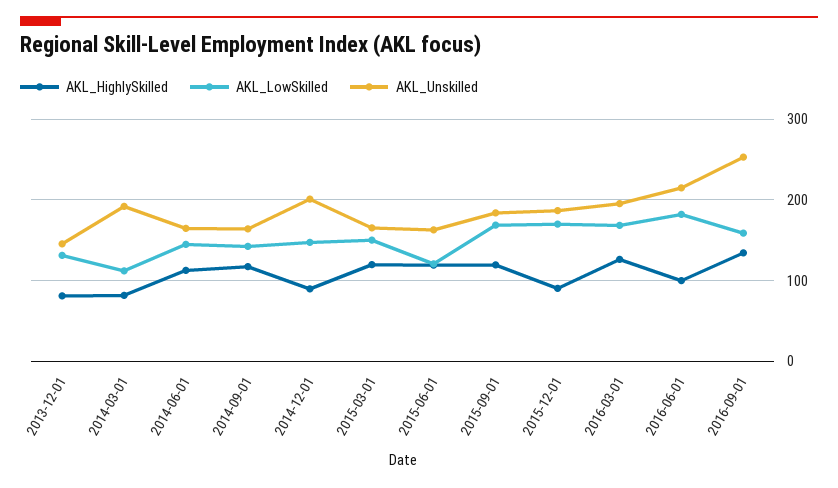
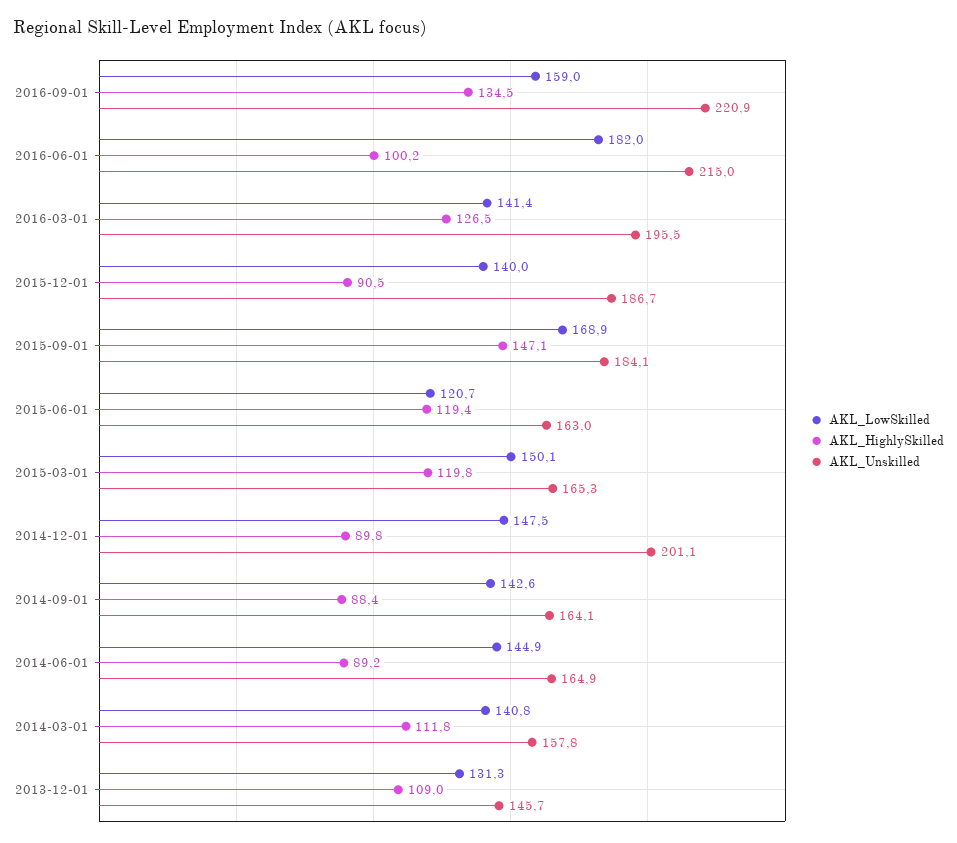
AKL_HighlySkilled, 2013-12-01: 80 -> 109
AKL_HighlySkilled, 2014-03-01: 80 -> 111.8
AKL_LowSkilled, 2014-03-01: 110 -> 140.8
AKL_Unskilled, 2014-03-01: 190 -> 157.8
AKL_HighlySkilled, 2014-06-01: 110 -> 89.2
AKL_HighlySkilled, 2014-09-01: 120 -> 88.4
AKL_HighlySkilled, 2015-09-01: 120 -> 147.1
AKL_LowSkilled, 2015-12-01: 170 -> 140
AKL_LowSkilled, 2016-03-01: 170 -> 141.4
AKL_Unskilled, 2016-09-01: 250 -> 220.9

